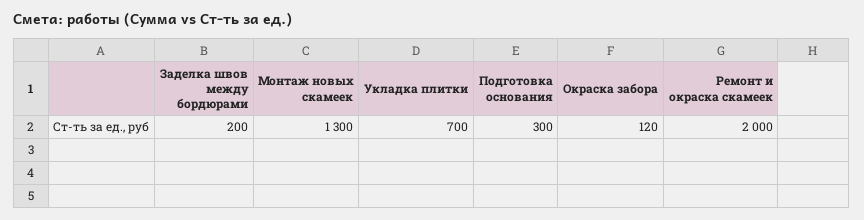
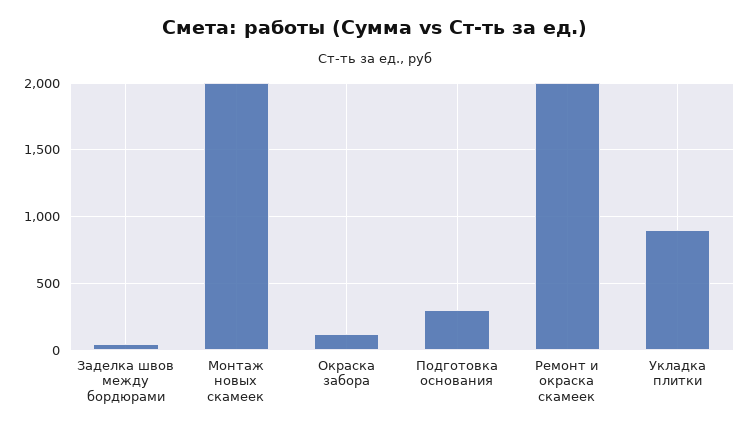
Заделка швов между бордюрами: 200 -> 50
Монтаж новых скамеек: 1300 -> 2000
Укладка плитки: 700 -> 900

